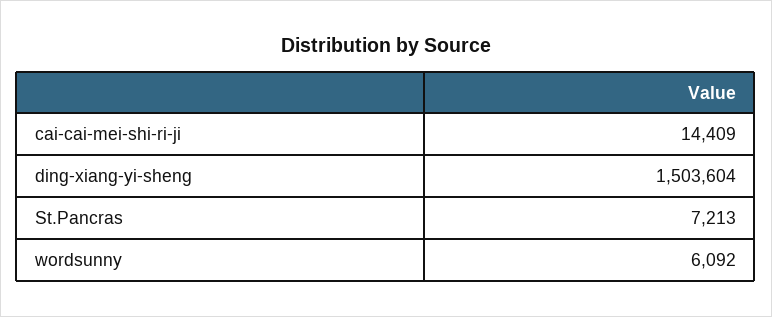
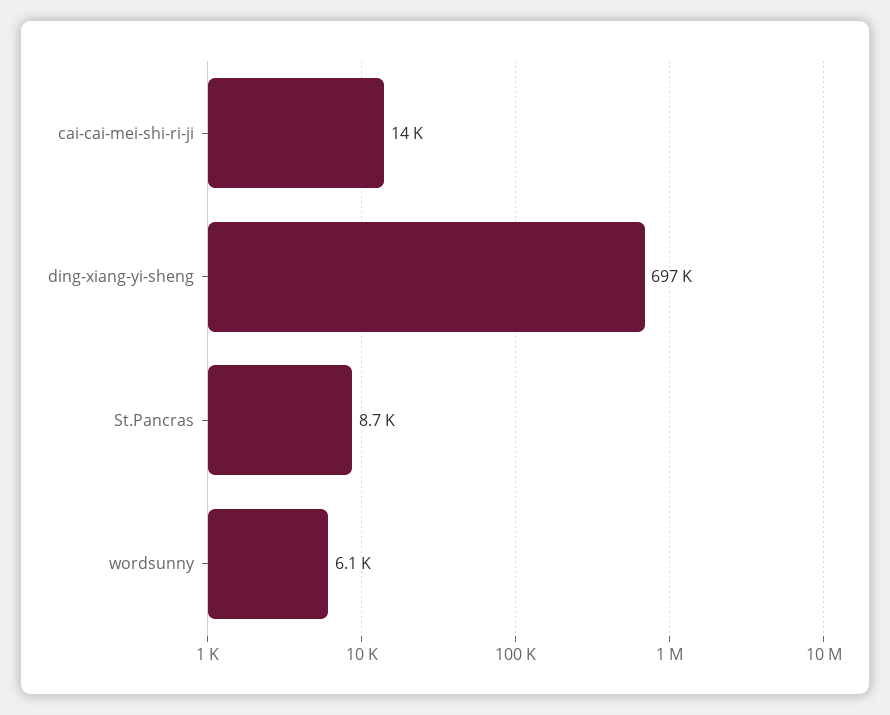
ding-xiang-yi-sheng: 1503604 -> 697000
St.Pancras: 7213 -> 8700

